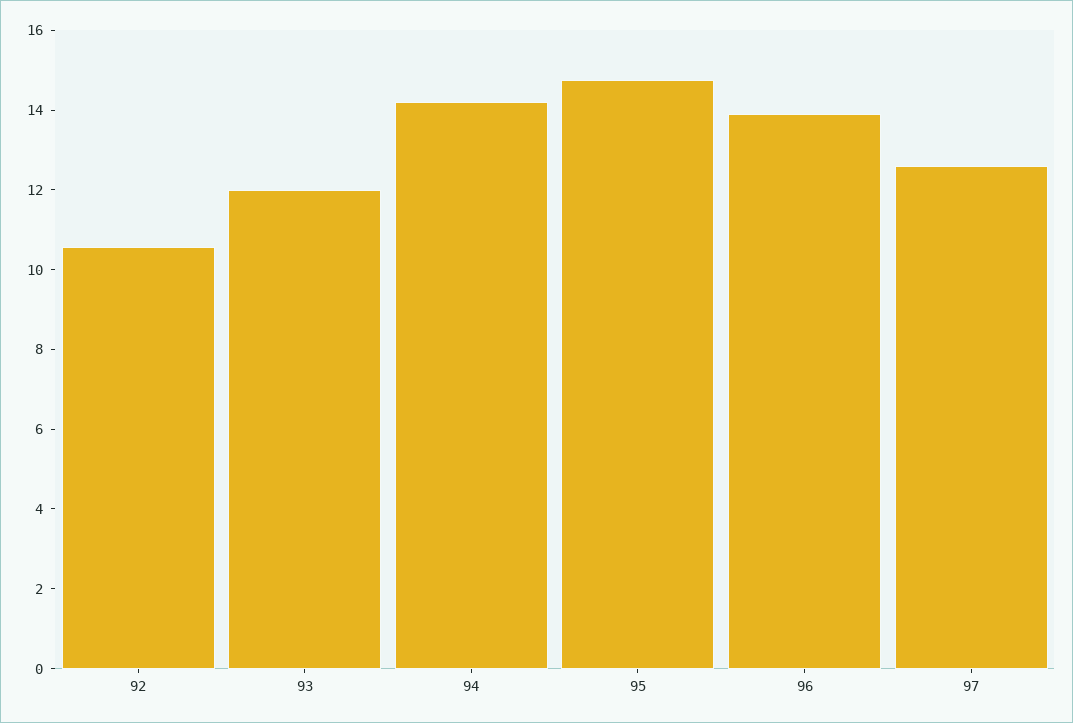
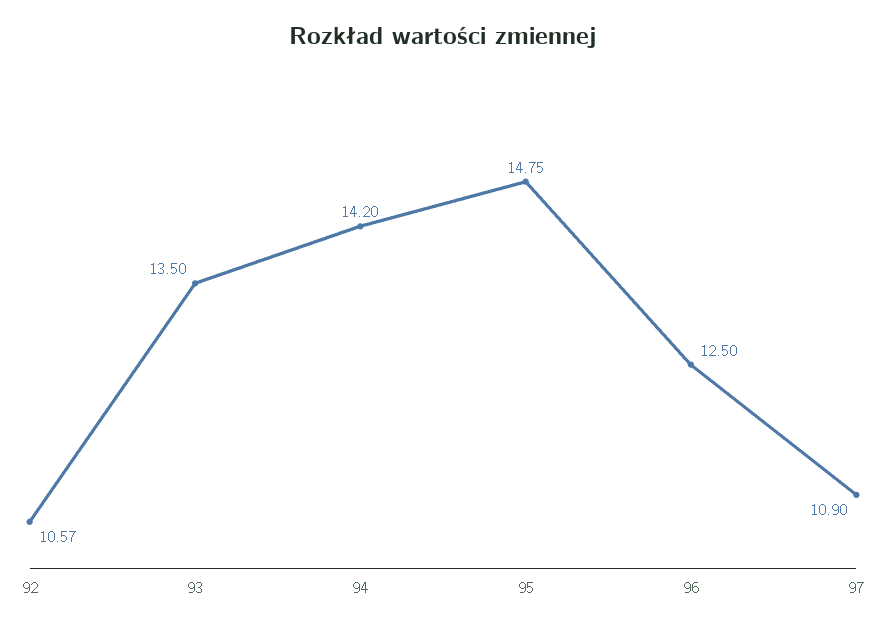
93: 12 -> 13.5
96: 14 -> 12.5
97: 12.5 -> 10.9

